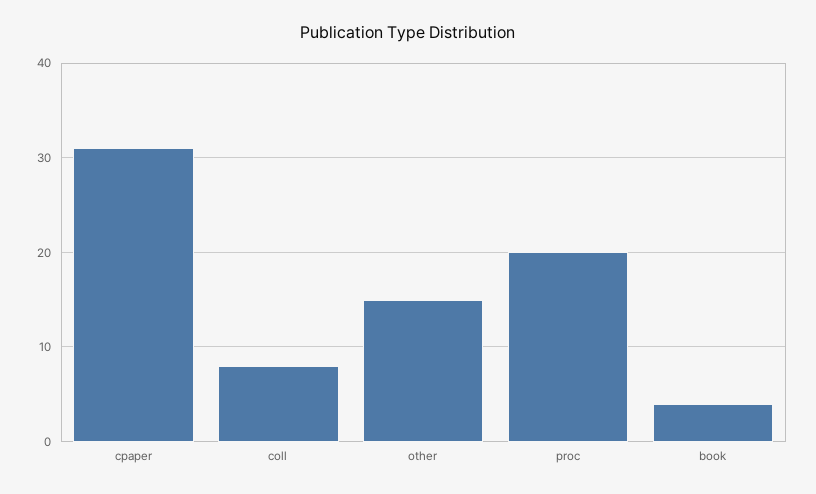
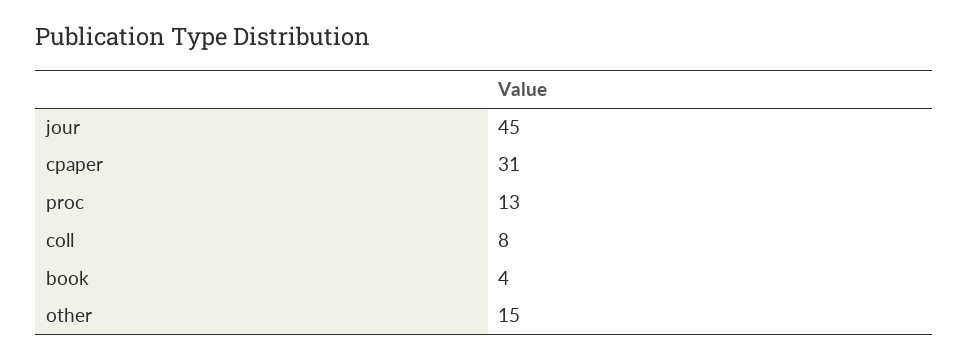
proc: 20 -> 13
jour: none -> 45

